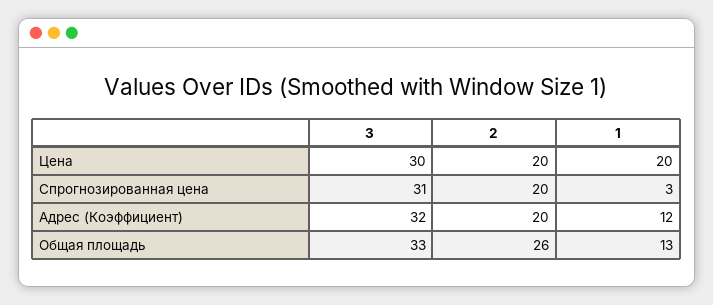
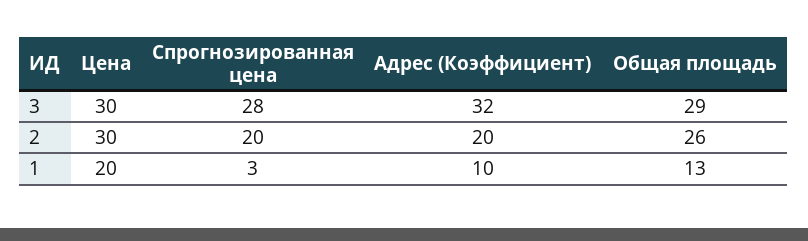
2, Цена: 20 -> 30
3, Спрогнозированная цена: 31 -> 28
1, Адрес (Коэффициент): 12 -> 10
3, Общая площадь: 33 -> 29

